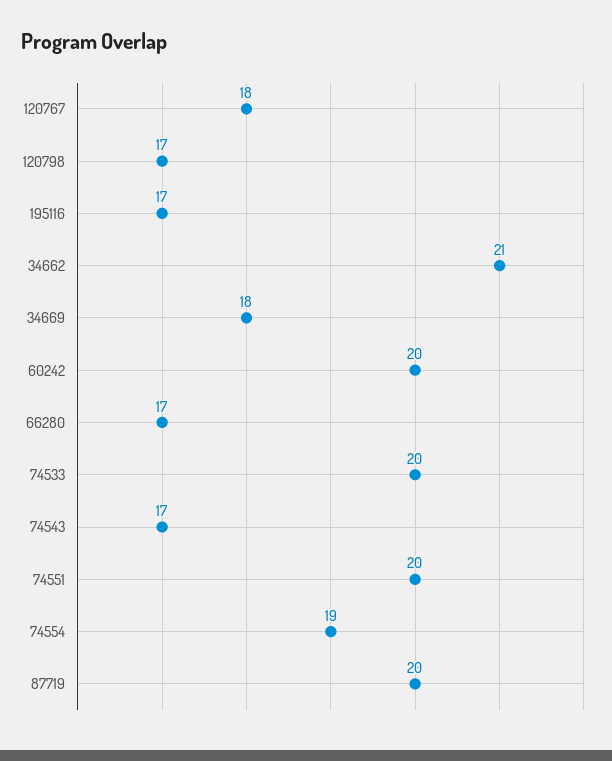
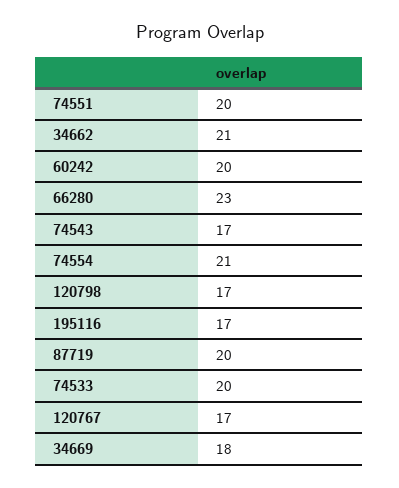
120767: 18 -> 17
66280: 17 -> 23
74554: 19 -> 21

